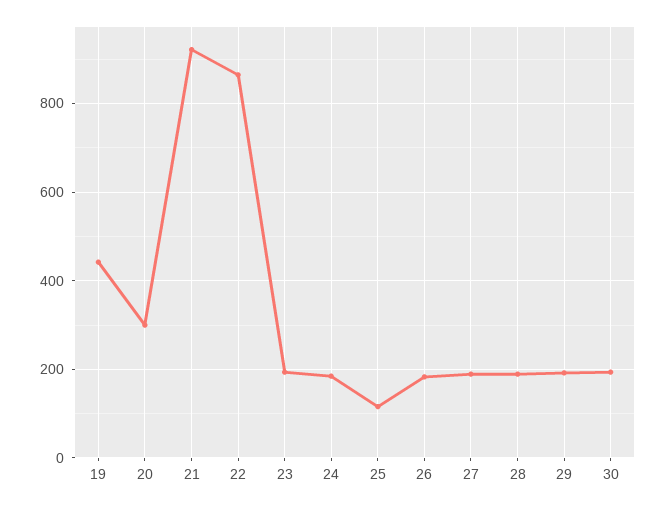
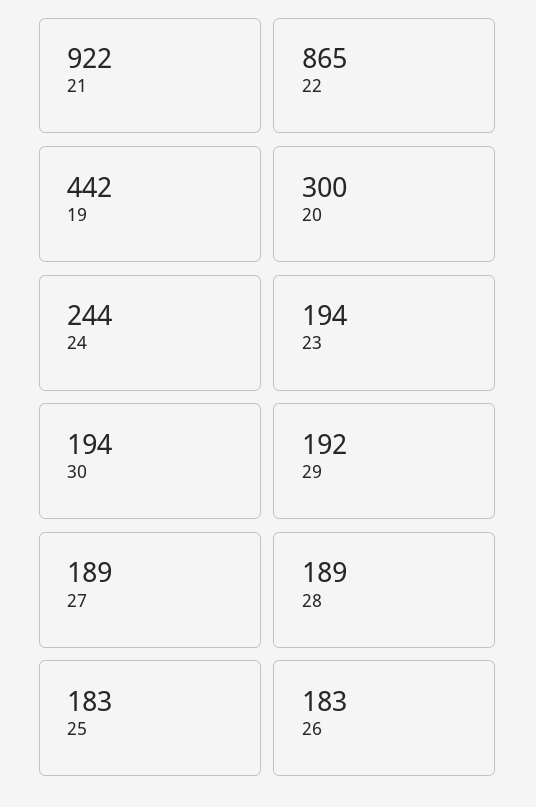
24: 180 -> 244
25: 120 -> 183

